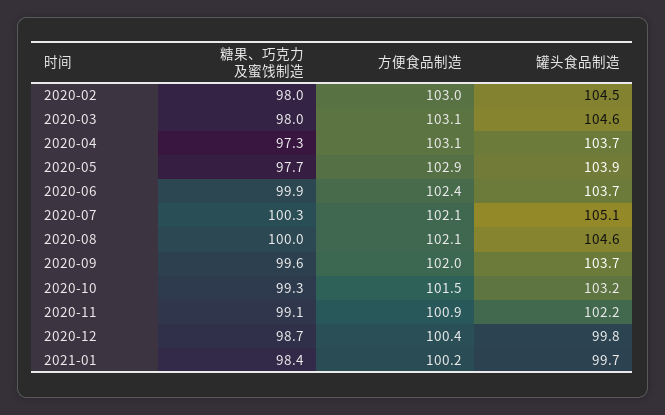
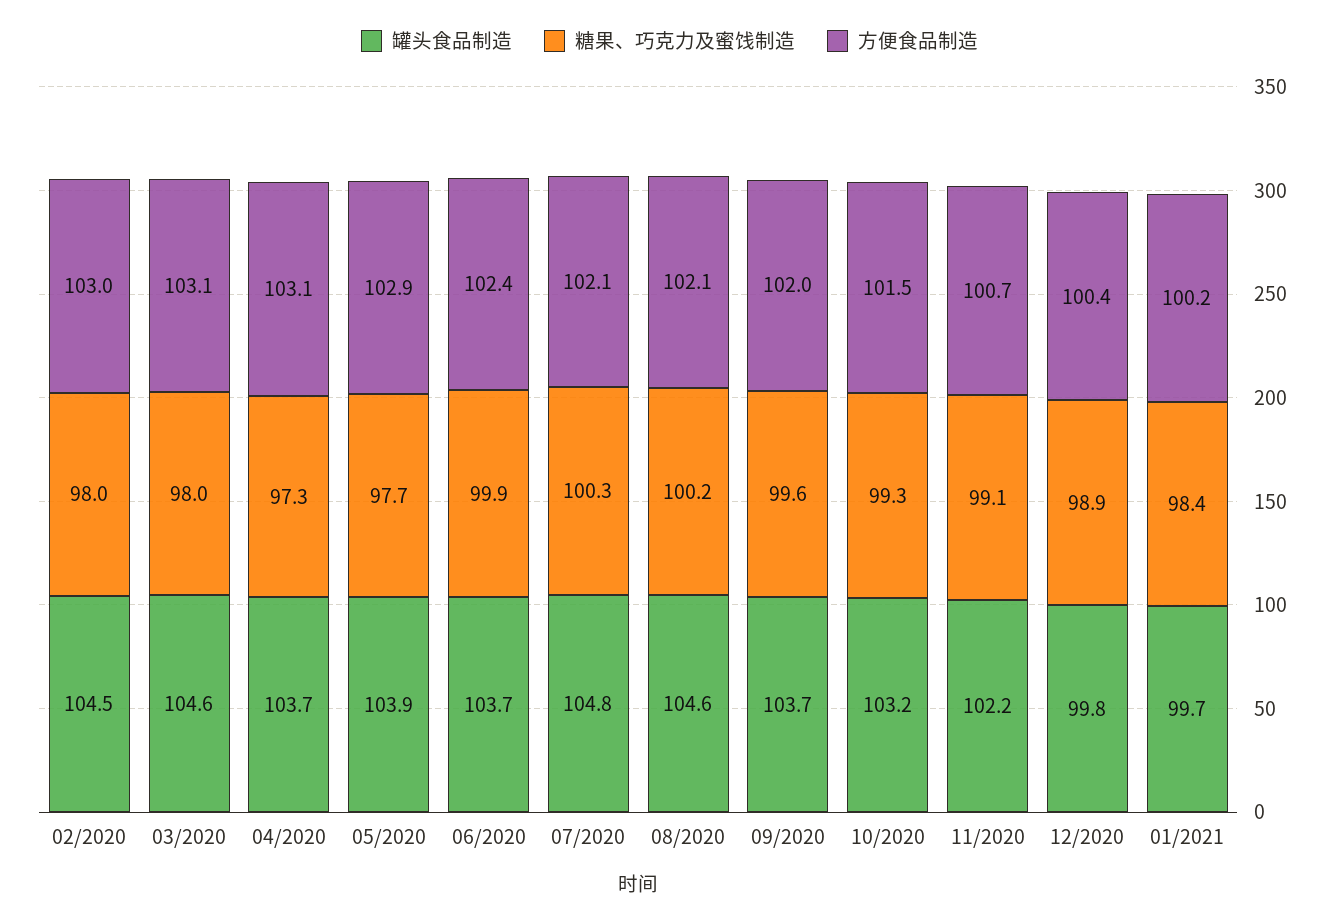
罐头食品制造, 2020-07: 105.1 -> 104.8
糖果、巧克力及蜜饯制造, 2020-08: 100 -> 100.2
方便食品制造, 2020-11: 100.9 -> 100.7
糖果、巧克力及蜜饯制造, 2020-12: 98.7 -> 98.9

